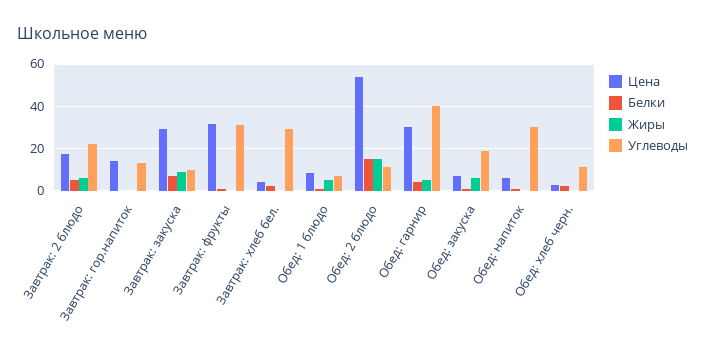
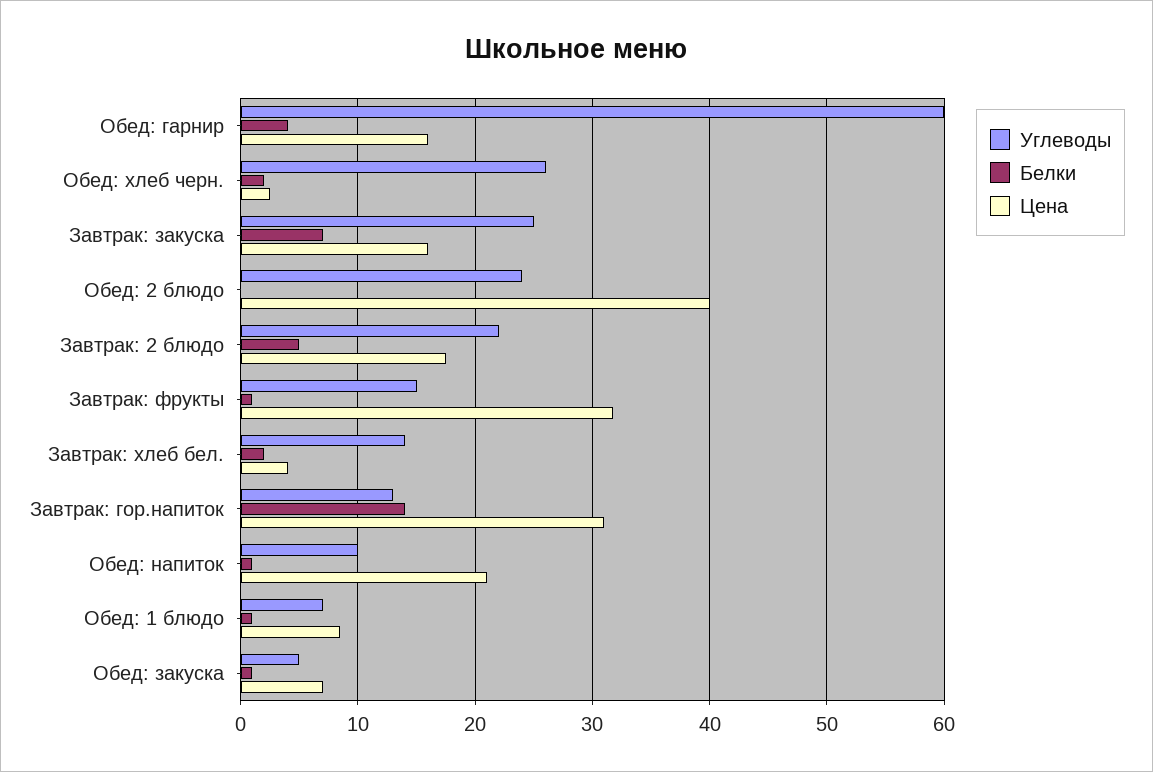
Жиры, Завтрак: 2 блюдо: 5 -> none
Цена, Завтрак: гор.напиток: 15 -> 31
Белки, Завтрак: гор.напиток: 0 -> 14
Жиры, Завтрак: гор.напиток: 0 -> none
Цена, Завтрак: закуска: 30 -> 16
Жиры, Завтрак: закуска: 10 -> none
Углеводы, Завтрак: закуска: 10 -> 25
Жиры, Завтрак: фрукты: 0 -> none
Углеводы, Завтрак: фрукты: 30 -> 15
Жиры, Завтрак: хлеб бел.: 0 -> none
Углеводы, Завтрак: хлеб бел.: 30 -> 14
Жиры, Обед: 1 блюдо: 5 -> none
Цена, Обед: 2 блюдо: 55 -> 40
Белки, Обед: 2 блюдо: 15 -> 0
Жиры, Обед: 2 блюдо: 15 -> none
Углеводы, Обед: 2 блюдо: 10 -> 24
Цена, Обед: гарнир: 30 -> 16
Жиры, Обед: гарнир: 5 -> none
Углеводы, Обед: гарнир: 40 -> 60
Жиры, Обед: закуска: 5 -> none
Углеводы, Обед: закуска: 20 -> 5
Цена, Обед: напиток: 5 -> 21
Жиры, Обед: напиток: 0 -> none
Углеводы, Обед: напиток: 30 -> 10
Жиры, Обед: хлеб черн.: 0 -> none
Углеводы, Обед: хлеб черн.: 10 -> 26

